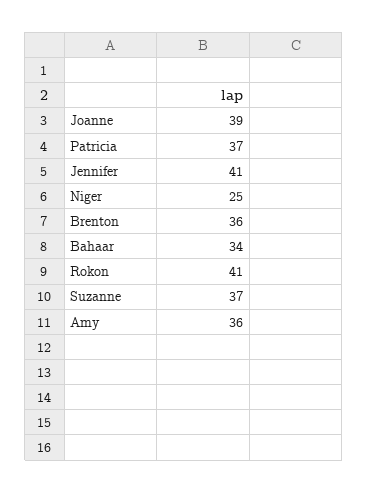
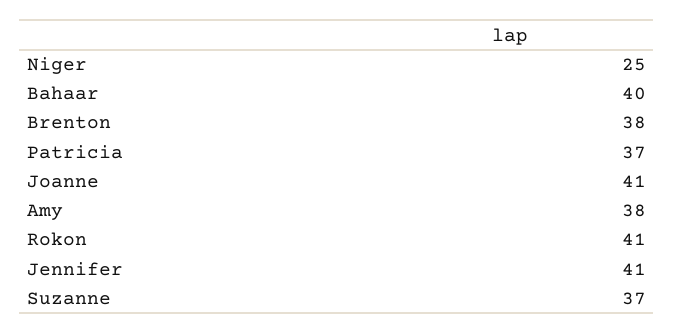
Joanne: 39 -> 41
Brenton: 36 -> 38
Bahaar: 34 -> 40
Amy: 36 -> 38

